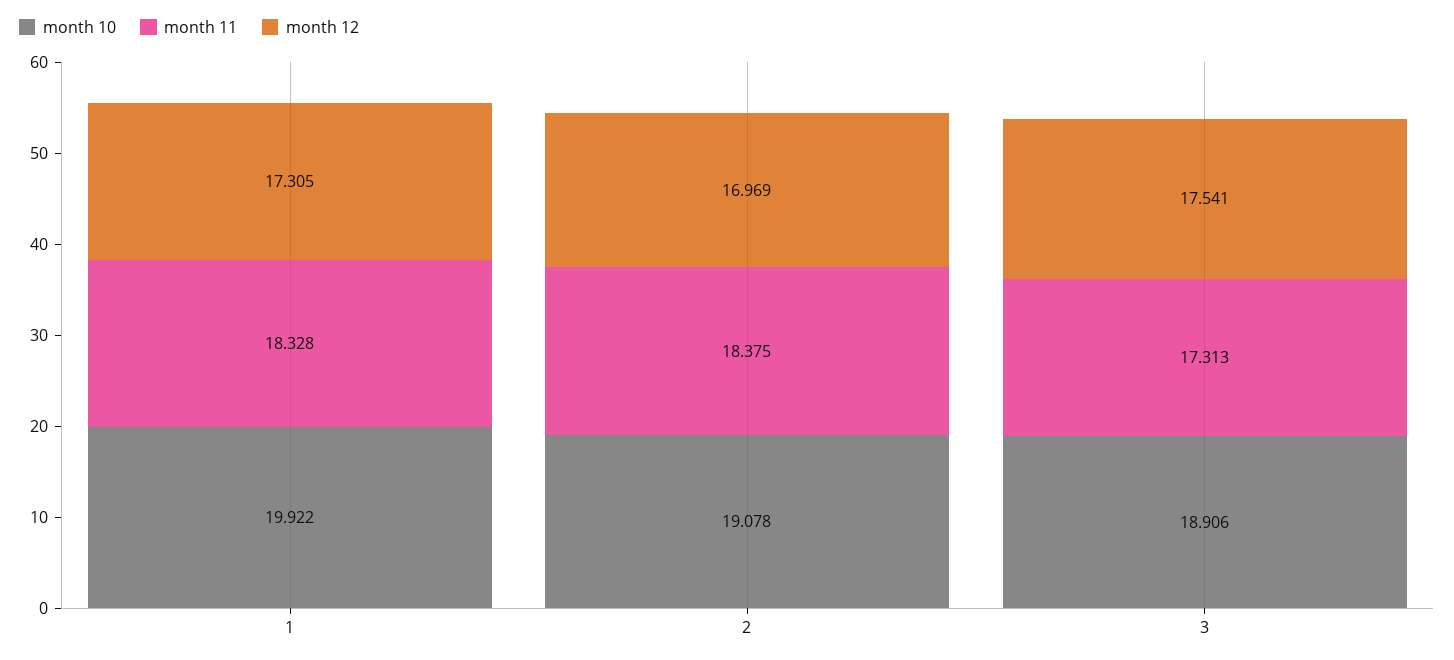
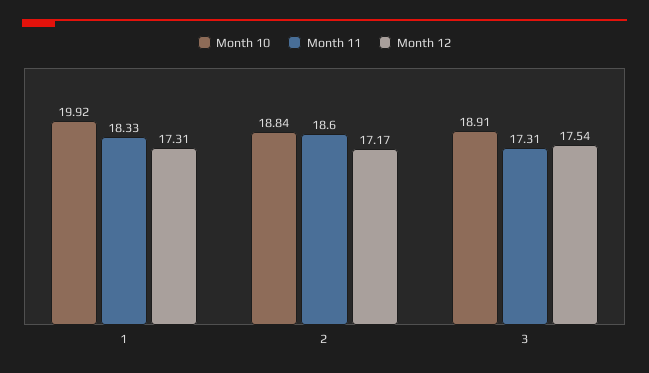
month 10, 2: 19.078 -> 18.84
month 11, 2: 18.375 -> 18.6
month 12, 2: 16.969 -> 17.17

